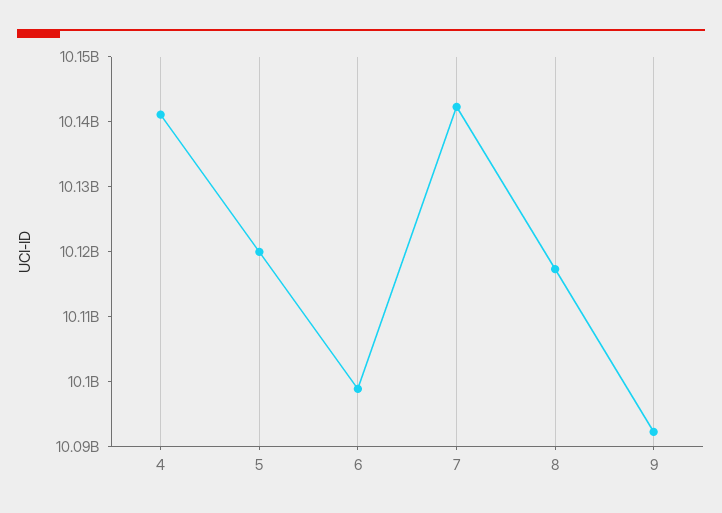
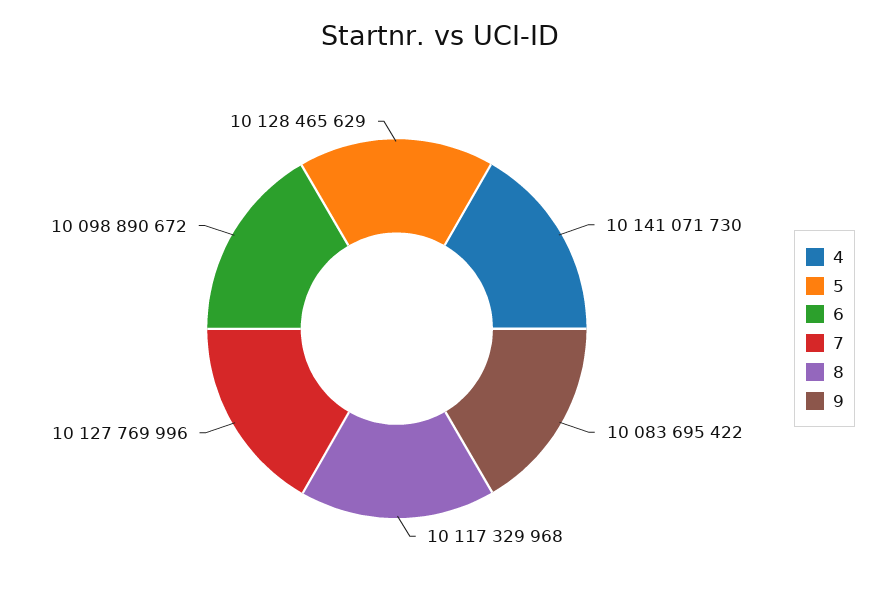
5: 10120000000 -> 10128465629
7: 10142000000 -> 10127769996
9: 10092000000 -> 10083695422

